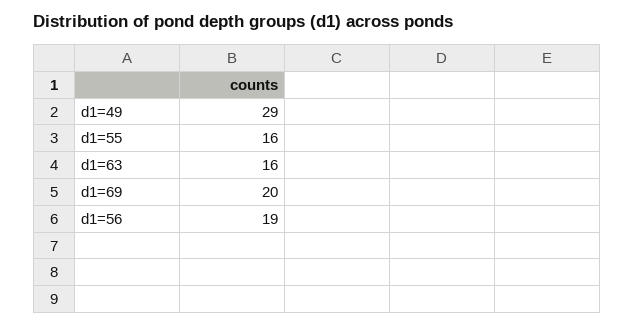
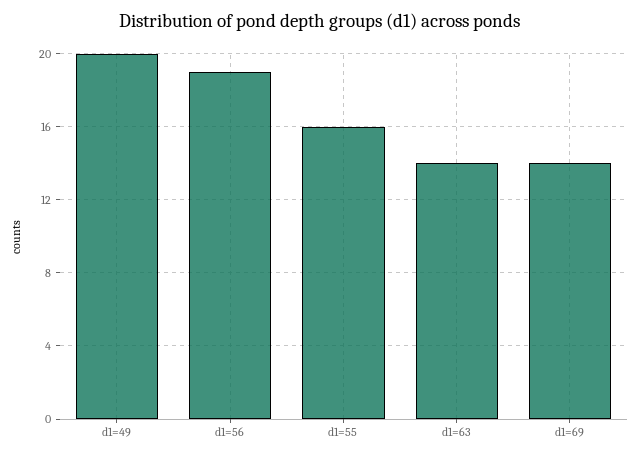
d1=49: 29 -> 20
d1=63: 16 -> 14
d1=69: 20 -> 14

